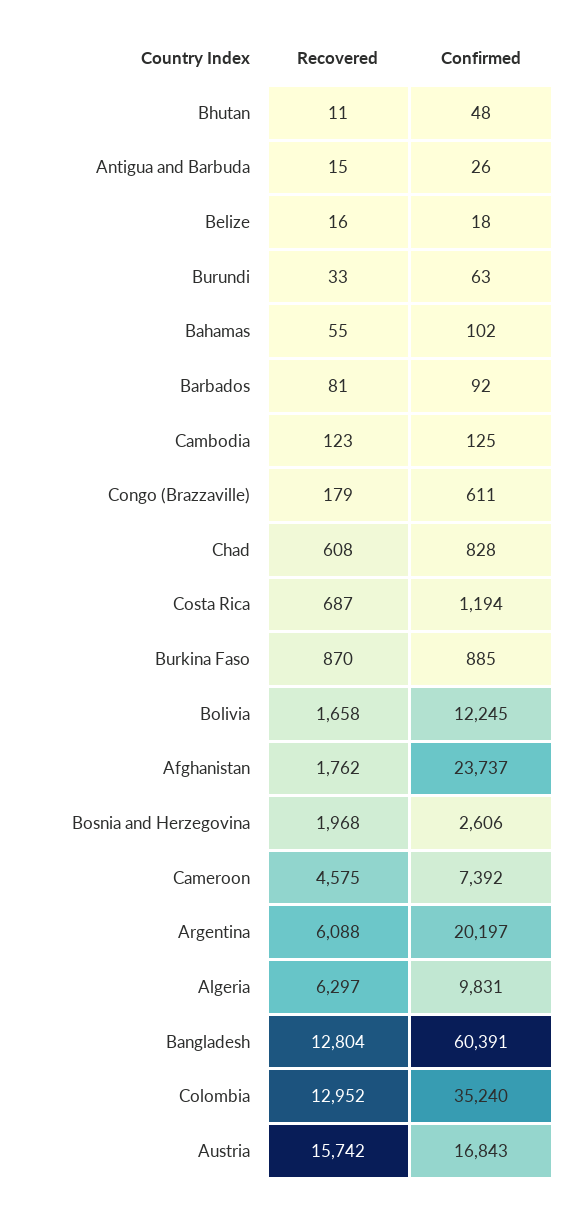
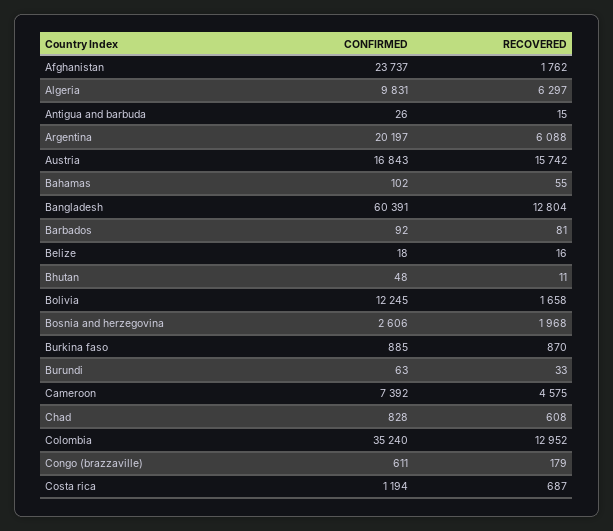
Recovered, Cambodia: 123 -> none
Confirmed, Cambodia: 125 -> none

